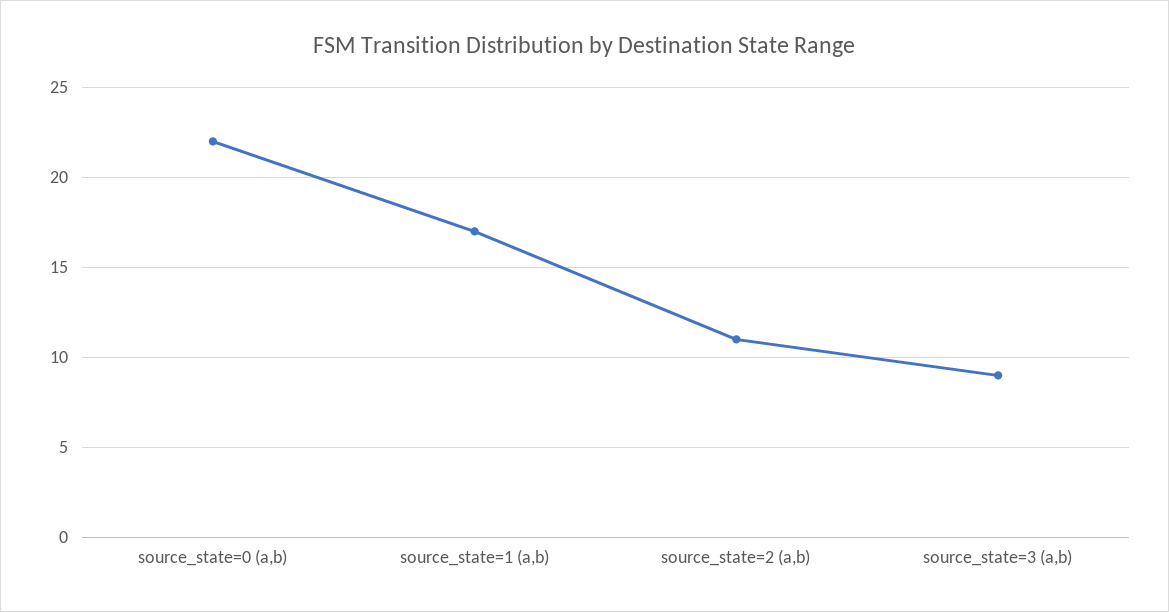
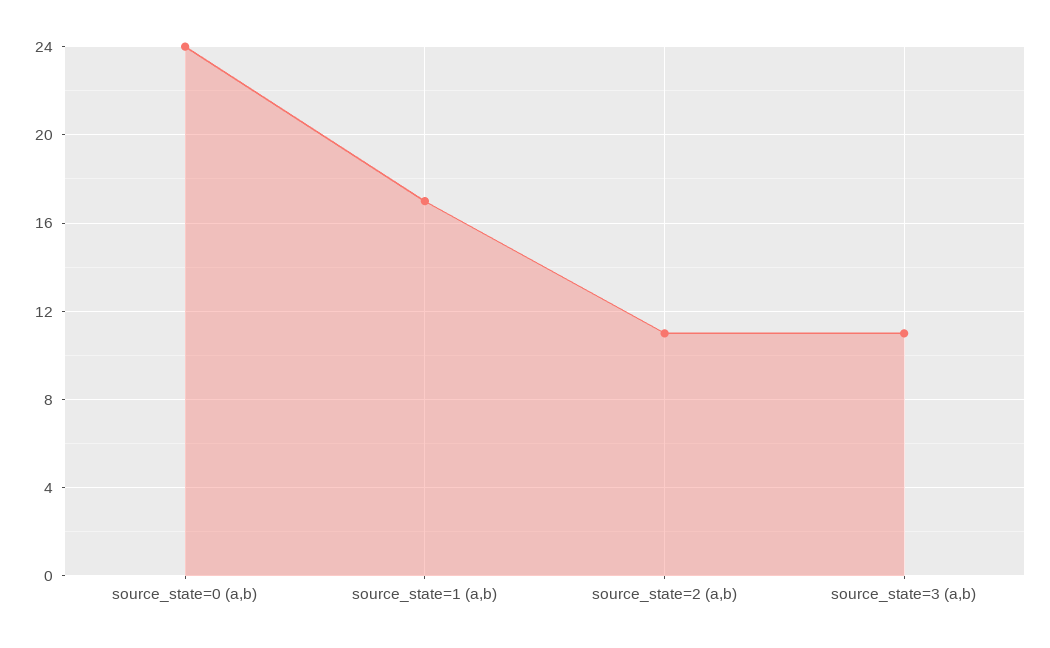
source_state=0 (a,b): 22 -> 24
source_state=3 (a,b): 9 -> 11

